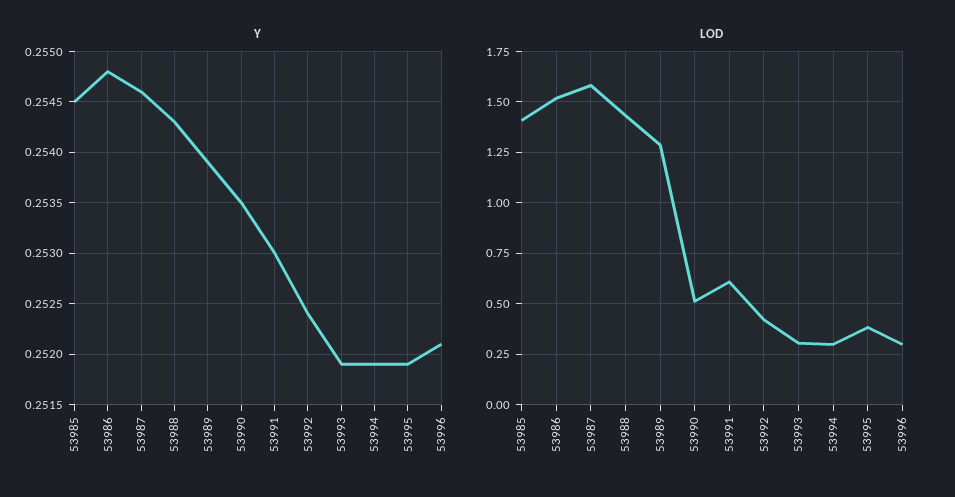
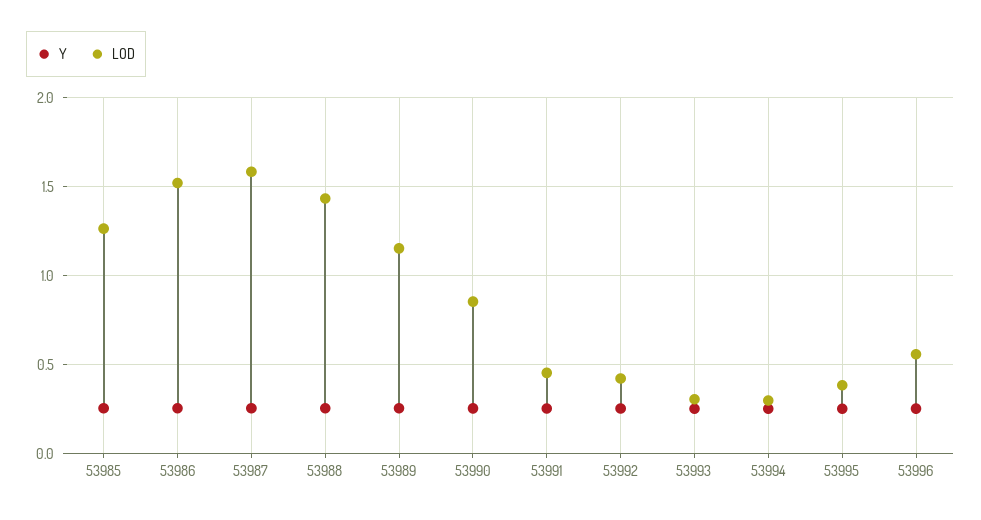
LOD, 53985: 1.4 -> 1.25
LOD, 53989: 1.3 -> 1.15
LOD, 53990: 0.5 -> 0.85
LOD, 53991: 0.6 -> 0.45
LOD, 53996: 0.3 -> 0.55

